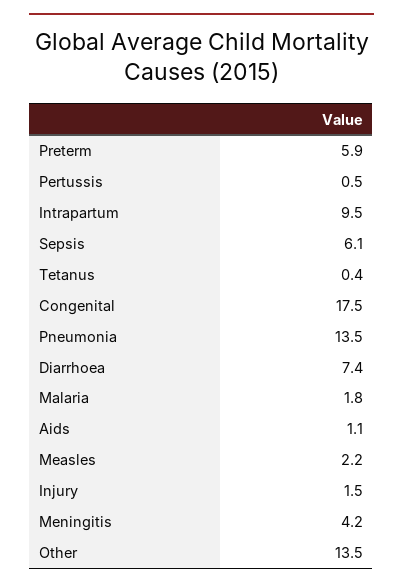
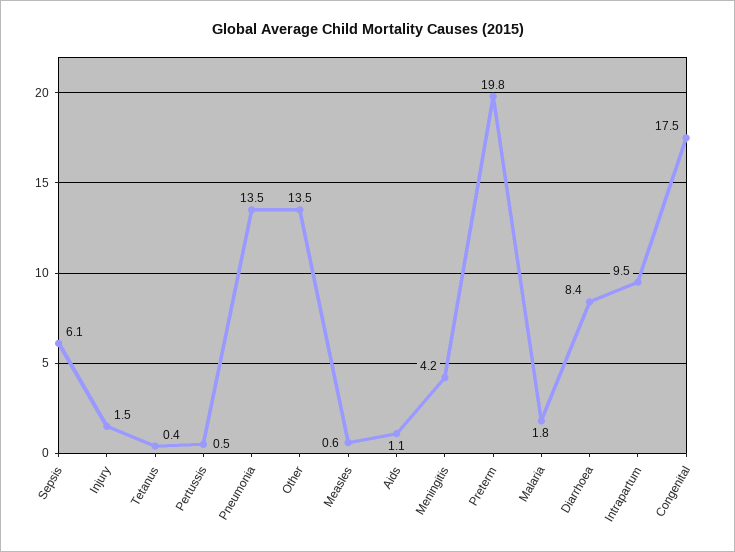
Preterm: 5.9 -> 19.8
Diarrhoea: 7.4 -> 8.4
Measles: 2.2 -> 0.6

